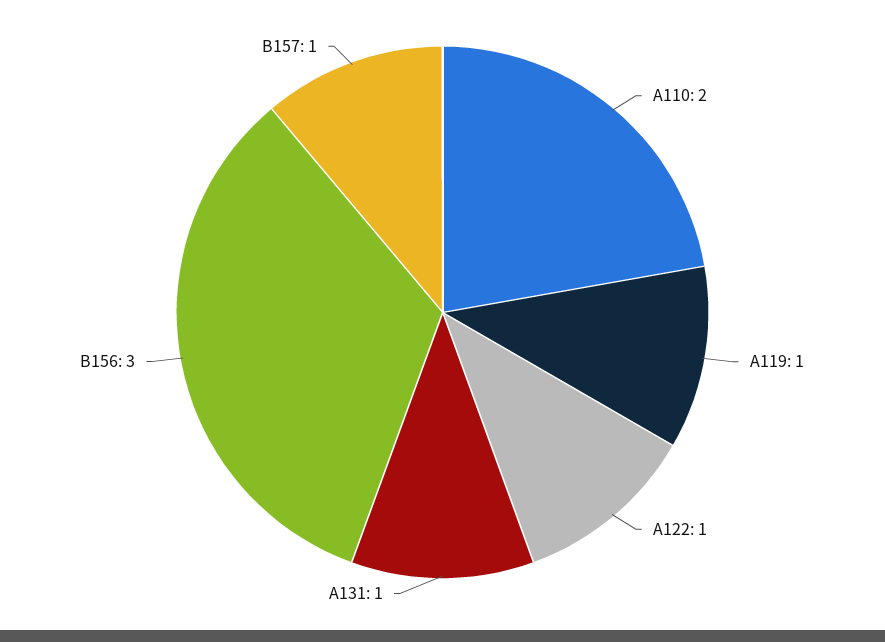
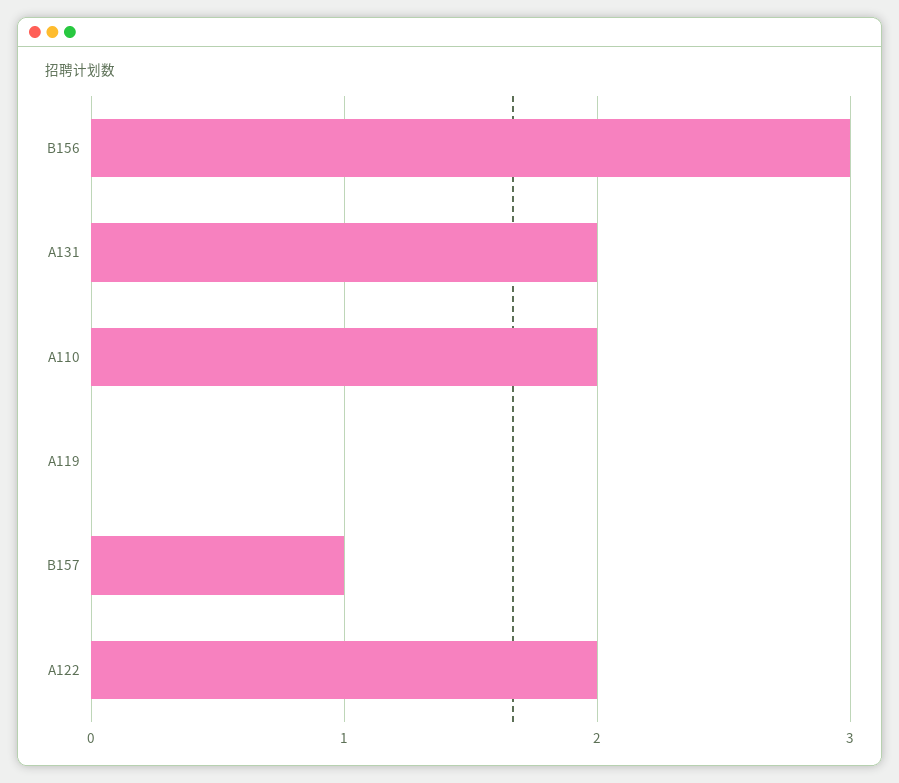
A119: 1 -> 0
A122: 1 -> 2
A131: 1 -> 2

